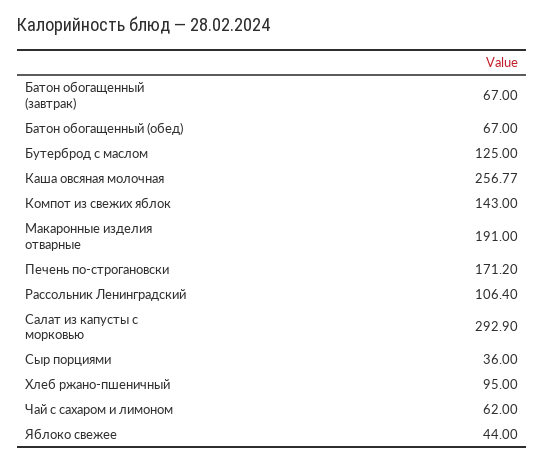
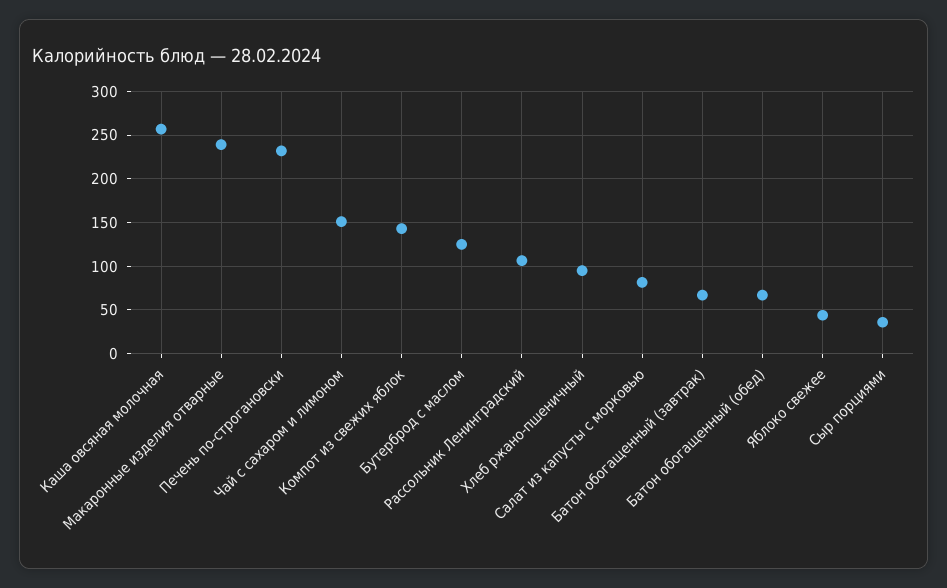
Макаронные изделия отварные: 191 -> 240
Печень по-строгановски: 171.2 -> 230
Салат из капусты с морковью: 292.9 -> 80
Чай с сахаром и лимоном: 62 -> 150

